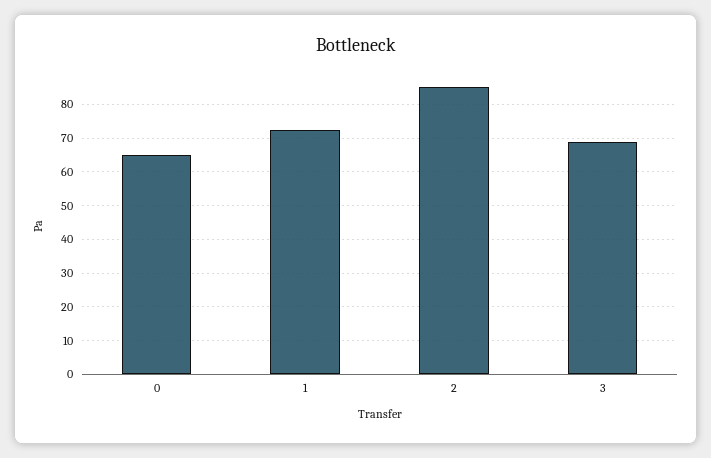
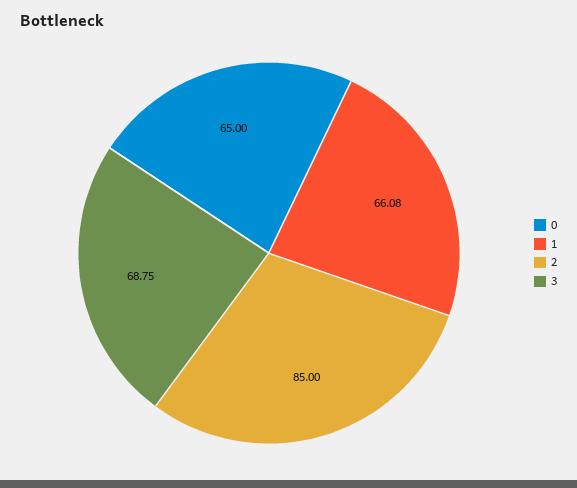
1: 72 -> 66.08

